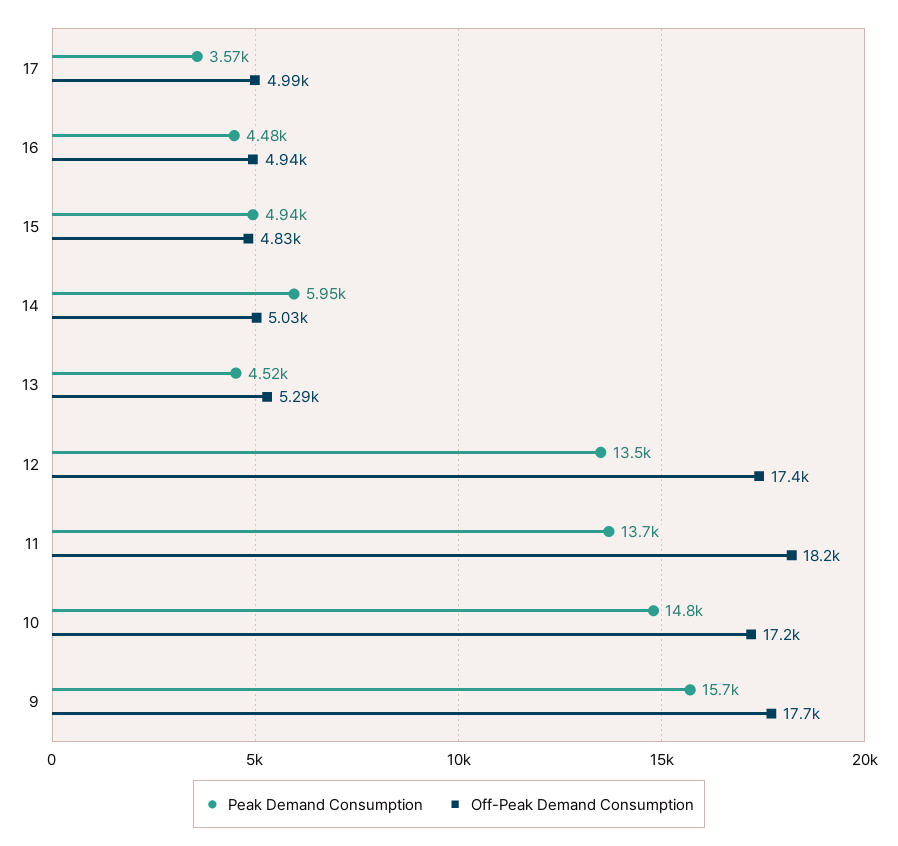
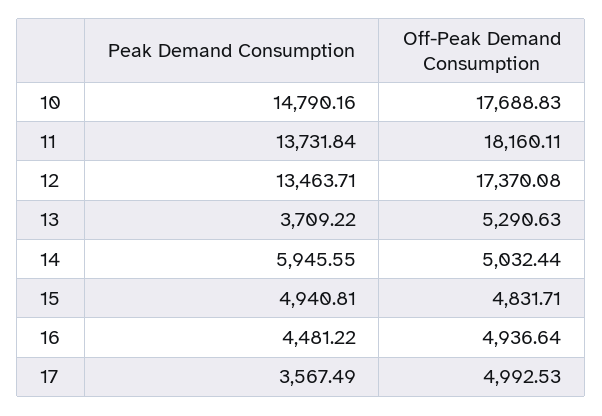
Peak Demand Consumption, 13: 4520 -> 3709.22
Off-Peak Demand Consumption, 10: 17200 -> 17688.83
Peak Demand Consumption, 9: 15700 -> none
Off-Peak Demand Consumption, 9: 17700 -> none

